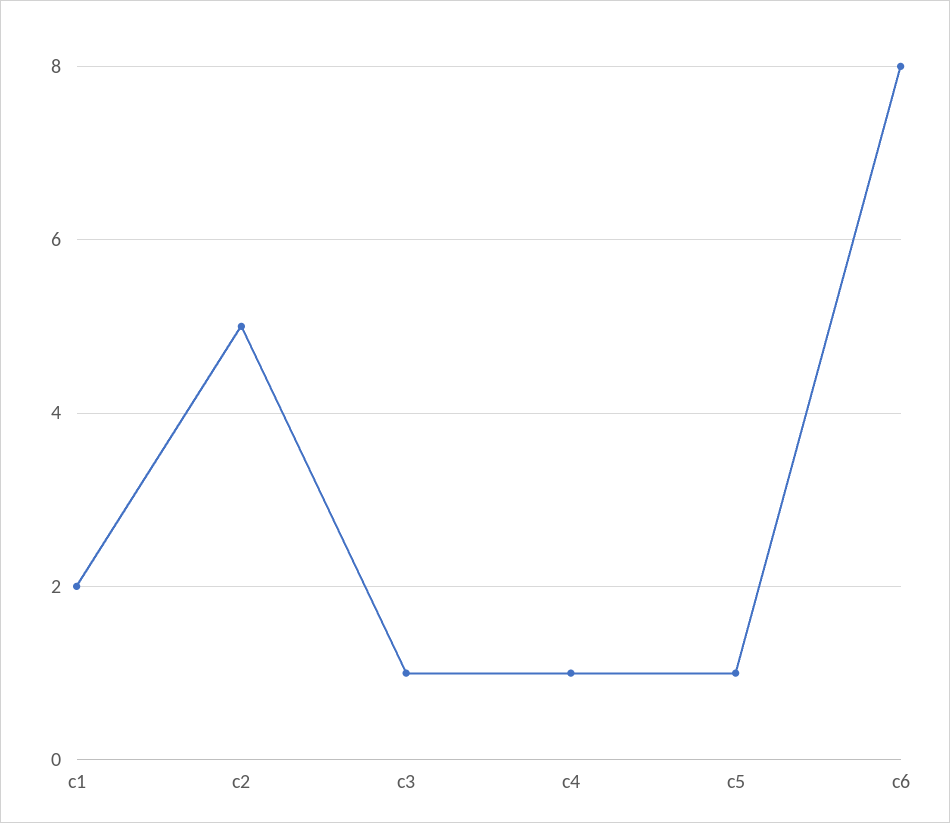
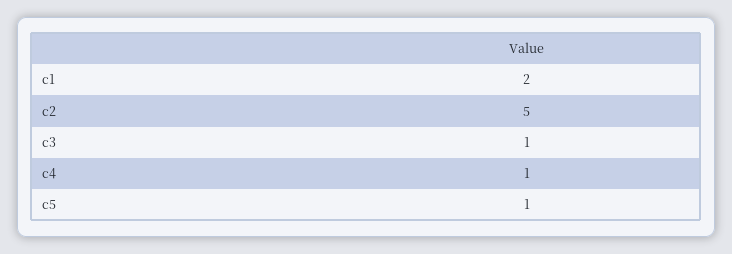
c6: 8 -> none

